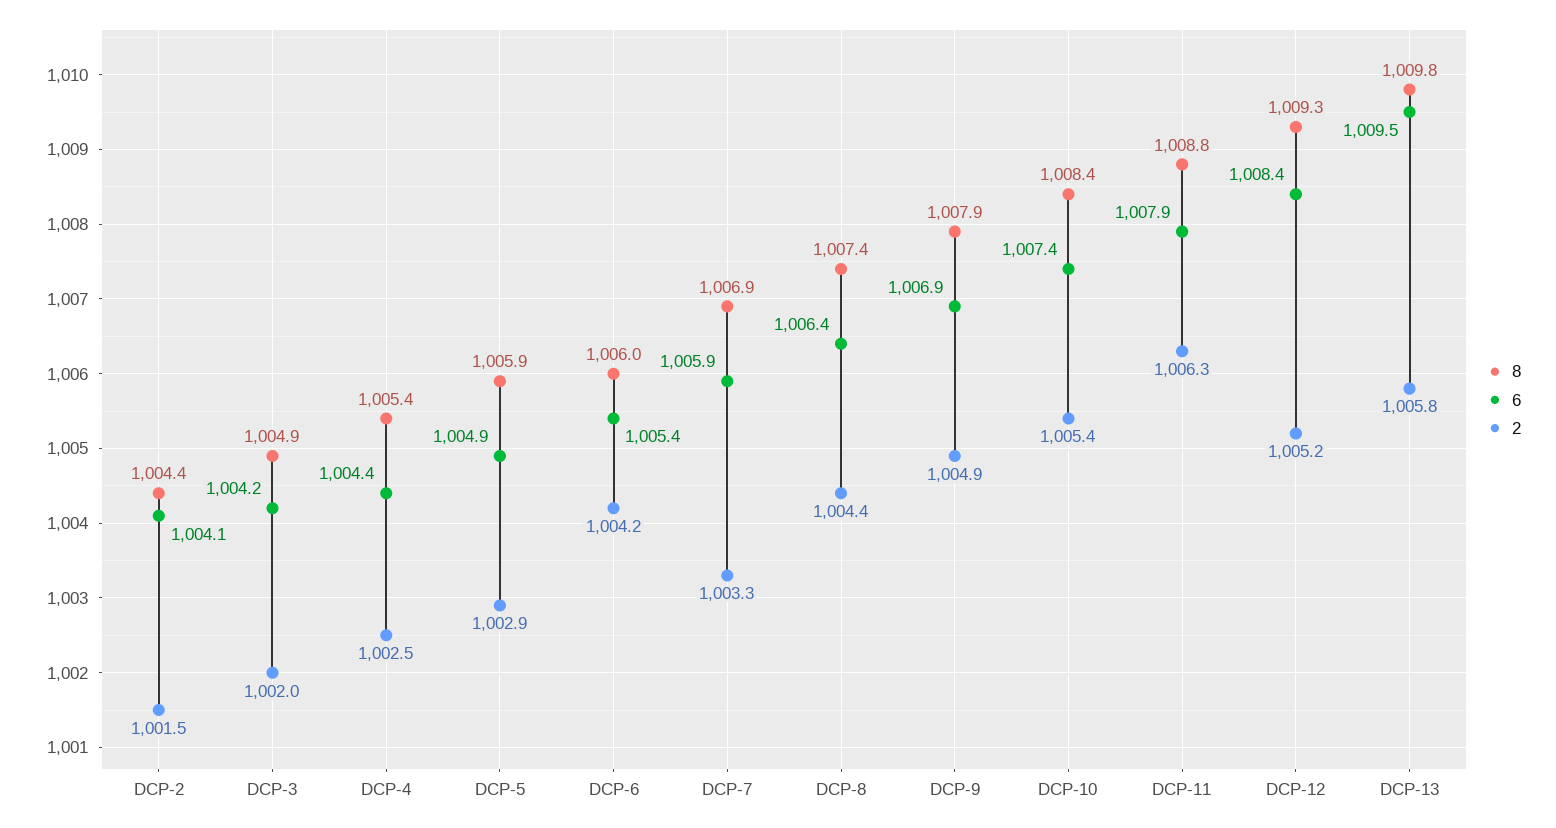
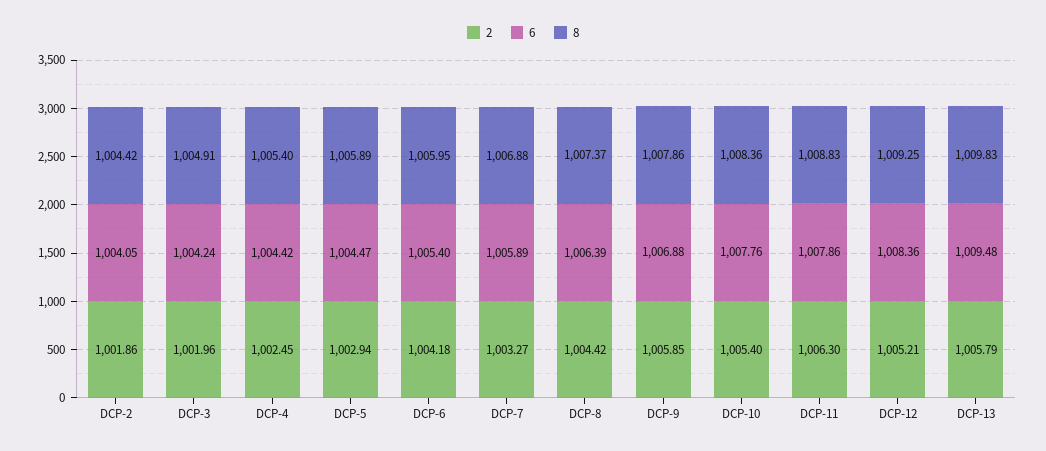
2, DCP-2: 1001.5 -> 1001.86
6, DCP-5: 1004.9 -> 1004.47
2, DCP-9: 1004.9 -> 1005.85
6, DCP-10: 1007.4 -> 1007.76

